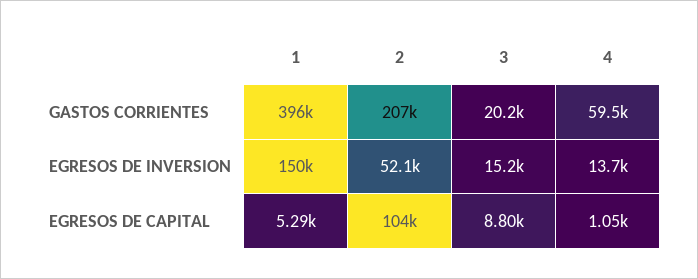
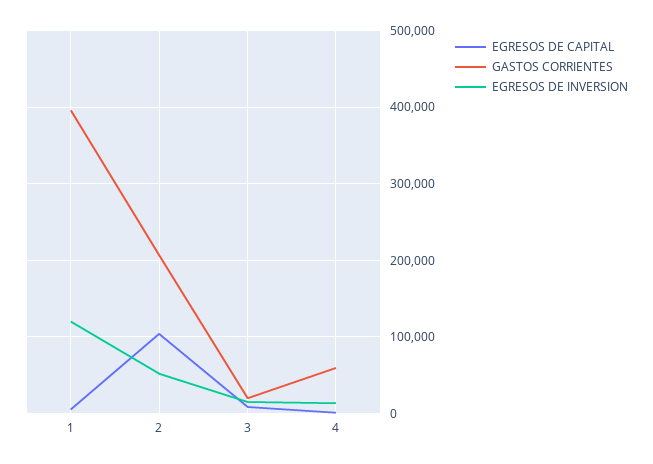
EGRESOS DE INVERSION, 1: 150000 -> 120000

